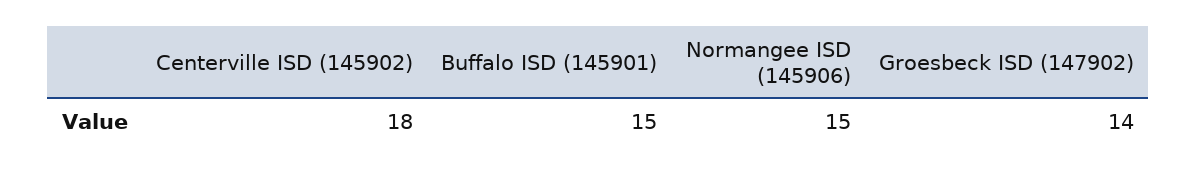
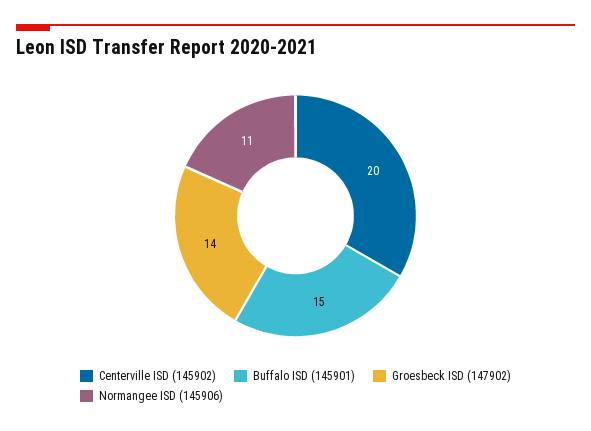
Centerville ISD (145902): 18 -> 20
Normangee ISD (145906): 15 -> 11

